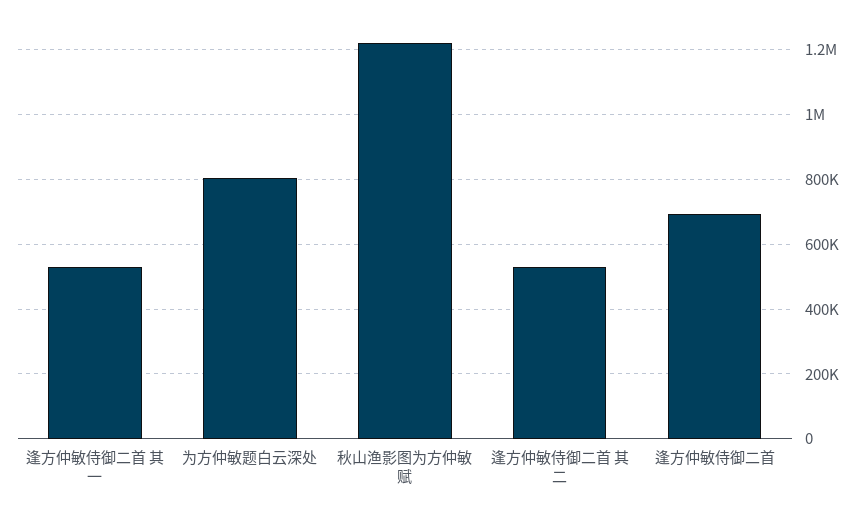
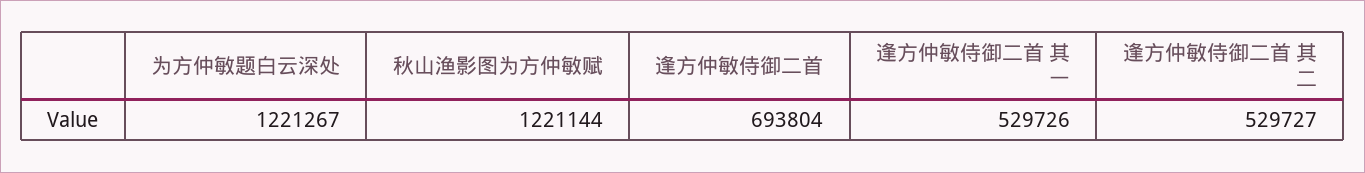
为方仲敏题白云深处: 800000 -> 1221267

